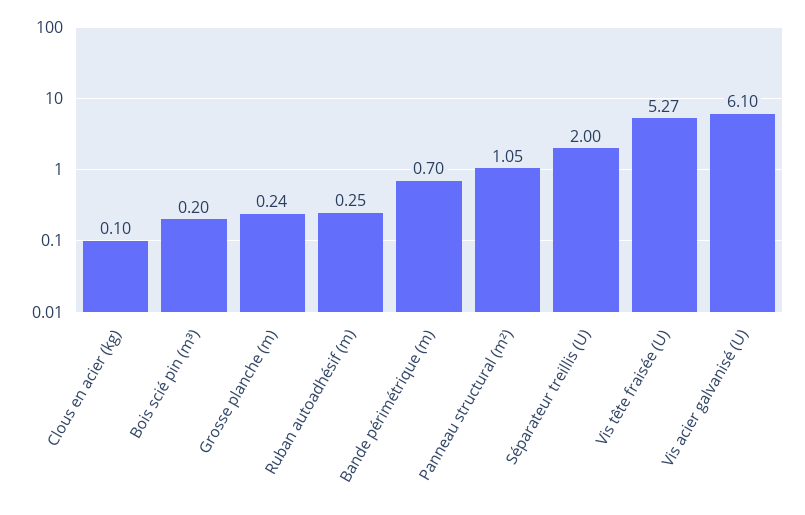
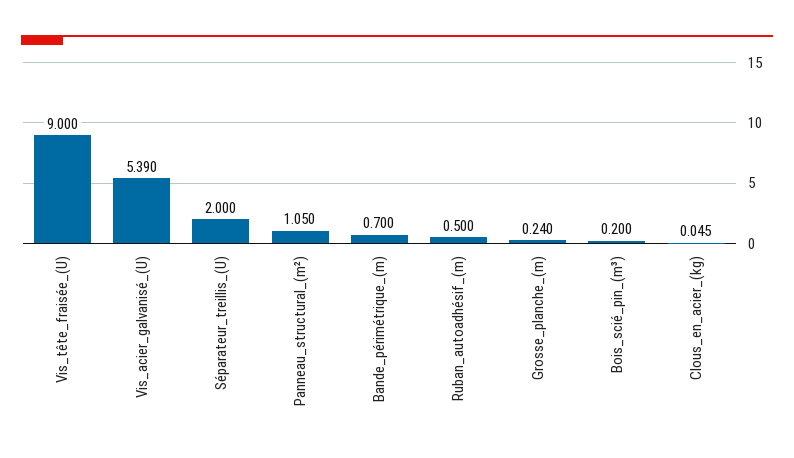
Clous en acier (kg): 0.1 -> 0.045
Ruban autoadhésif (m): 0.25 -> 0.5
Vis tête fraisée (U): 5.27 -> 9
Vis acier galvanisé (U): 6.1 -> 5.39

